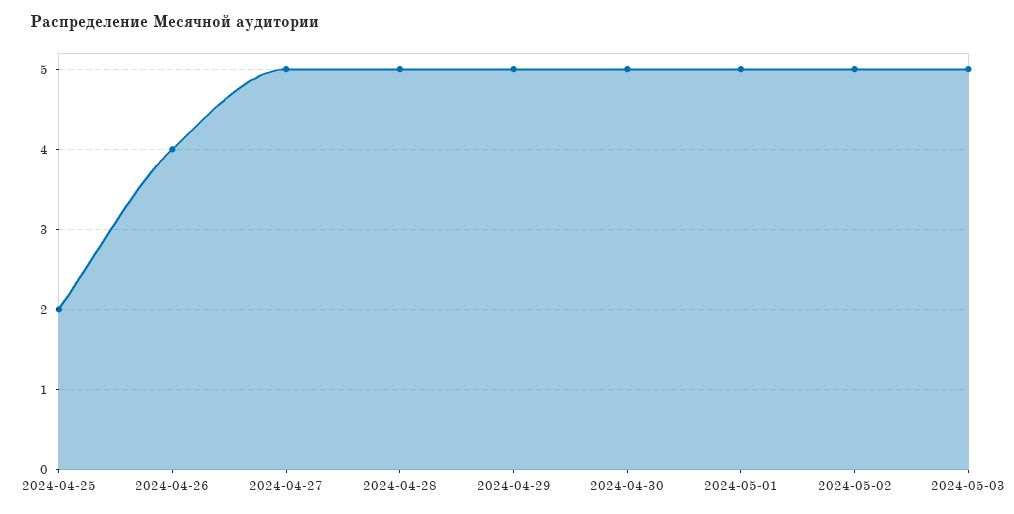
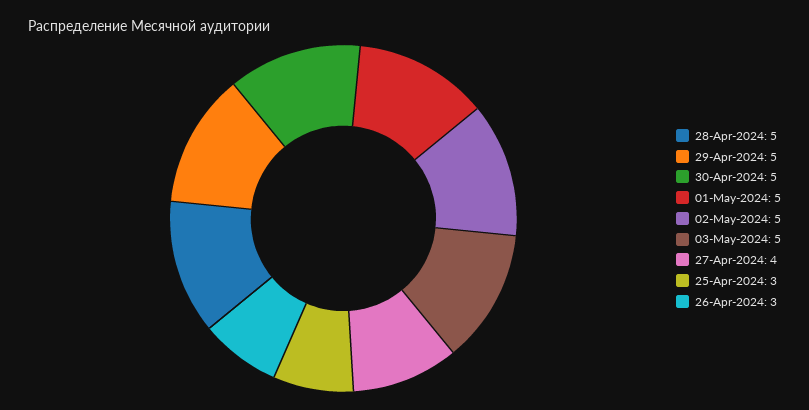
2024-04-25: 2 -> 3
2024-04-26: 4 -> 3
2024-04-27: 5 -> 4

